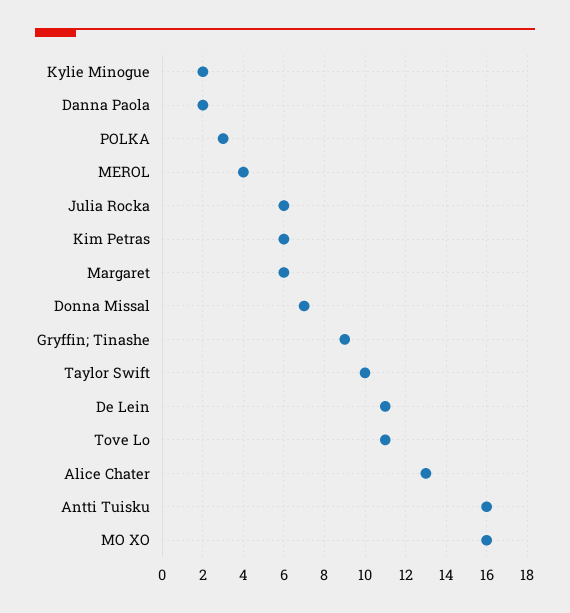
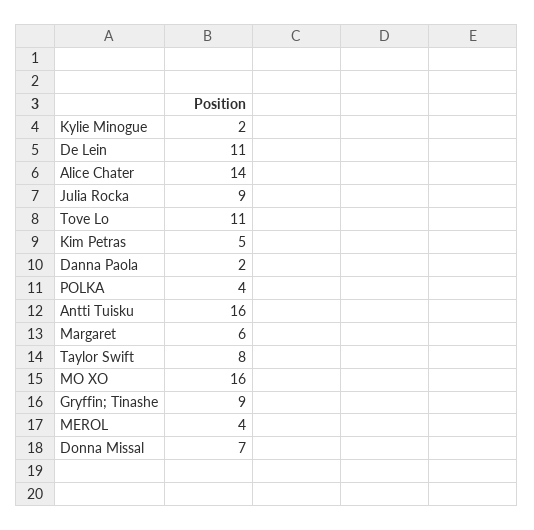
POLKA: 3 -> 4
Julia Rocka: 6 -> 9
Kim Petras: 6 -> 5
Taylor Swift: 10 -> 8
Alice Chater: 13 -> 14

